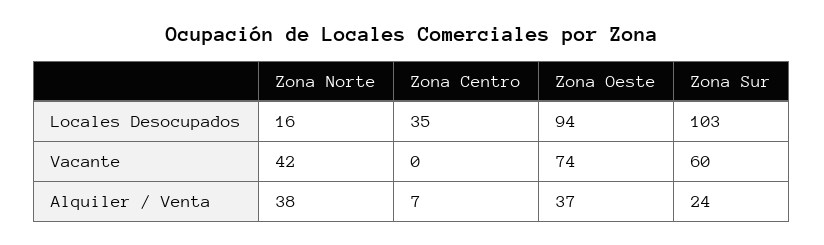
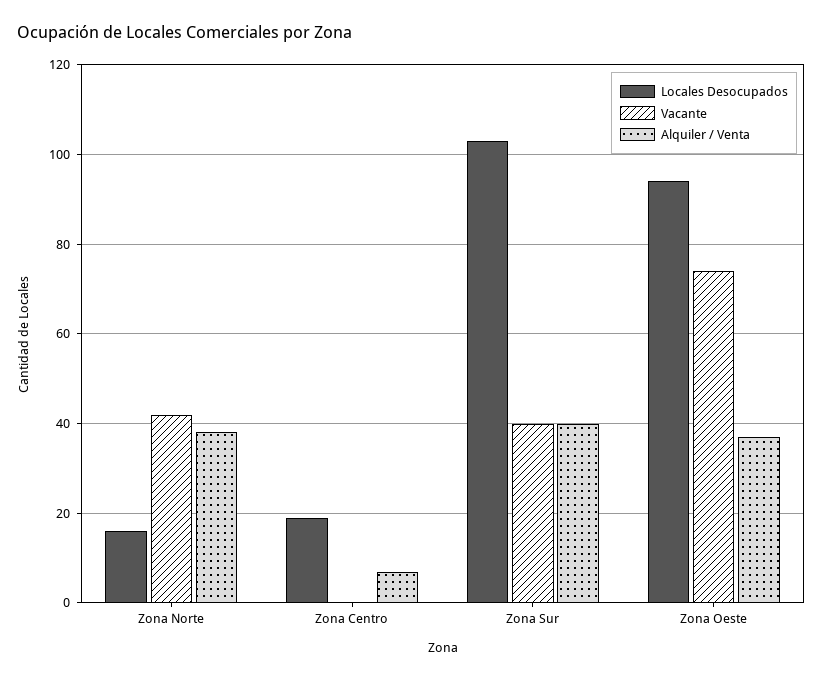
Locales Desocupados, Zona Centro: 35 -> 20
Vacante, Zona Sur: 60 -> 40
Alquiler / Venta, Zona Sur: 24 -> 40

